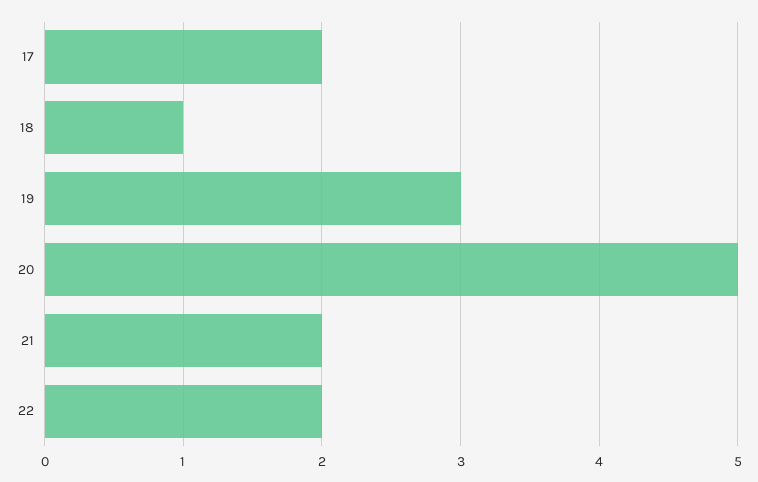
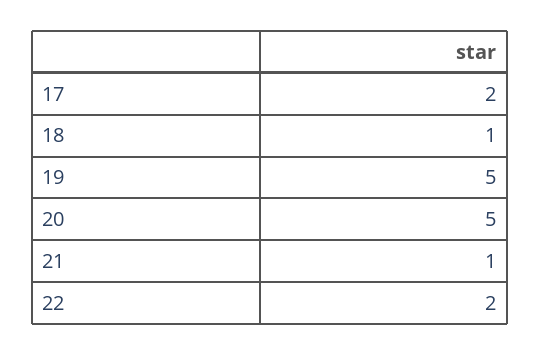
19: 3 -> 5
21: 2 -> 1

